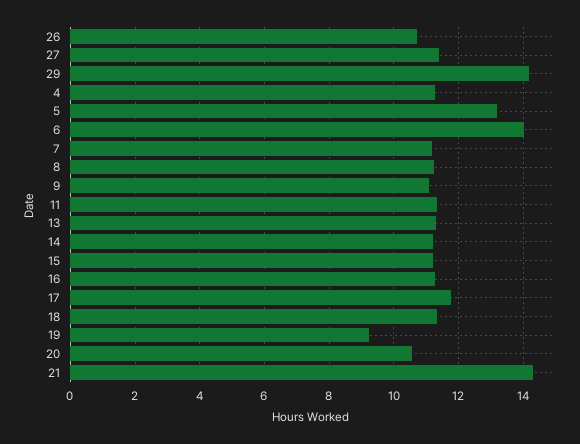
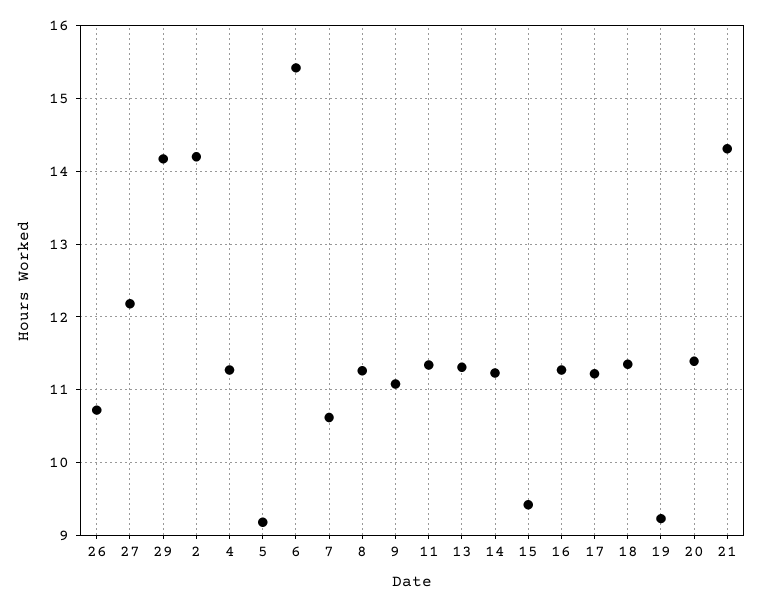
27: 11.4 -> 12.2
5: 13.2 -> 9.2
6: 14 -> 15.4
7: 11.2 -> 10.6
15: 11.2 -> 9.4
17: 11.8 -> 11.2
20: 10.6 -> 11.4
2: none -> 14.2

